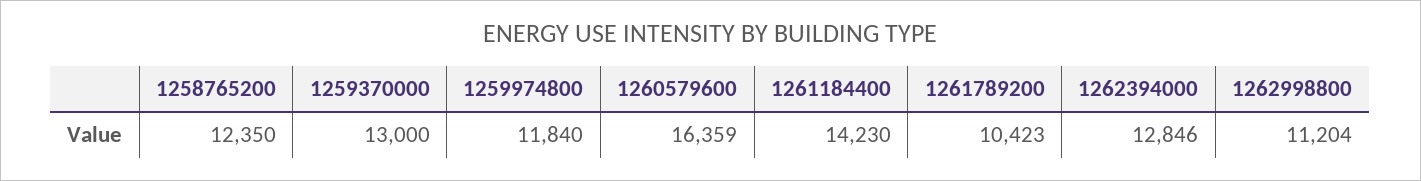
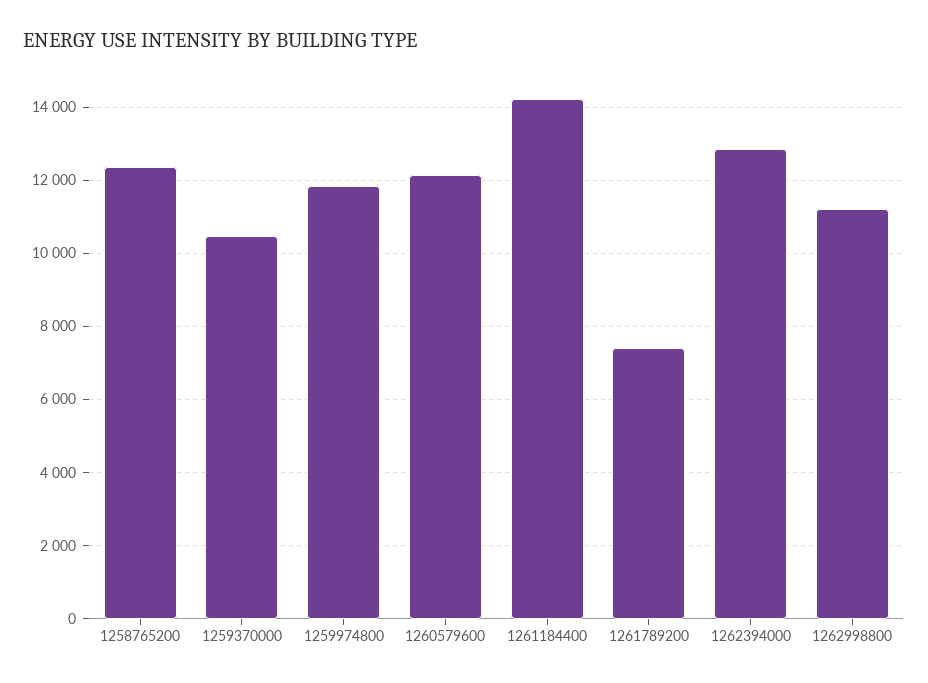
1259370000: 13000 -> 10400
1260579600: 16359 -> 12200
1261789200: 10423 -> 7400

